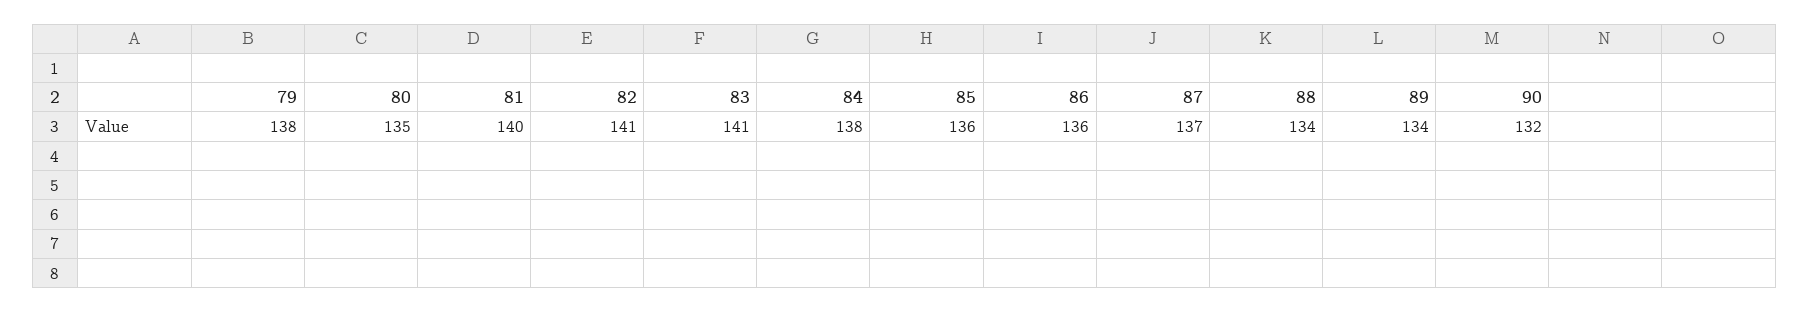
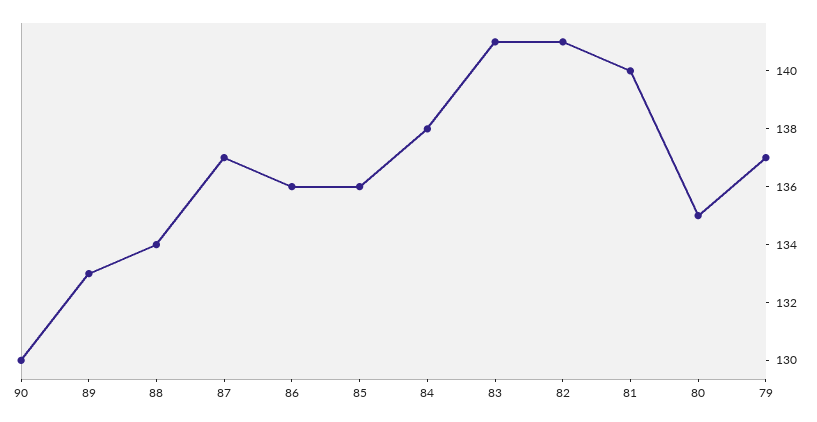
79: 138 -> 137
89: 134 -> 133
90: 132 -> 130

